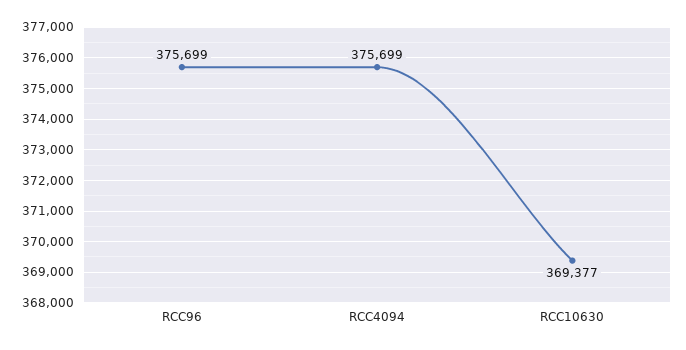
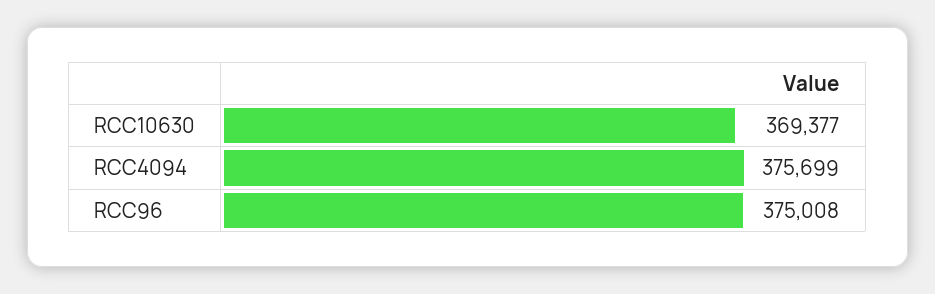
RCC96: 375699 -> 375008

